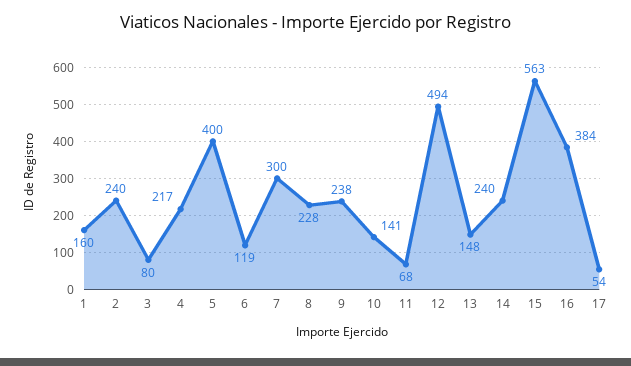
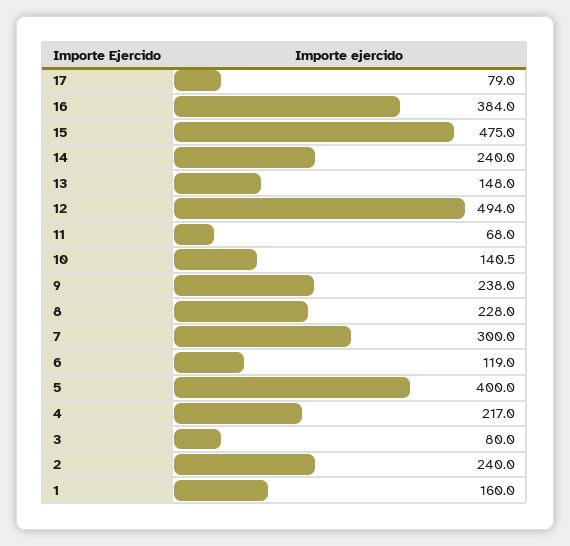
15: 563 -> 475
17: 54 -> 79

